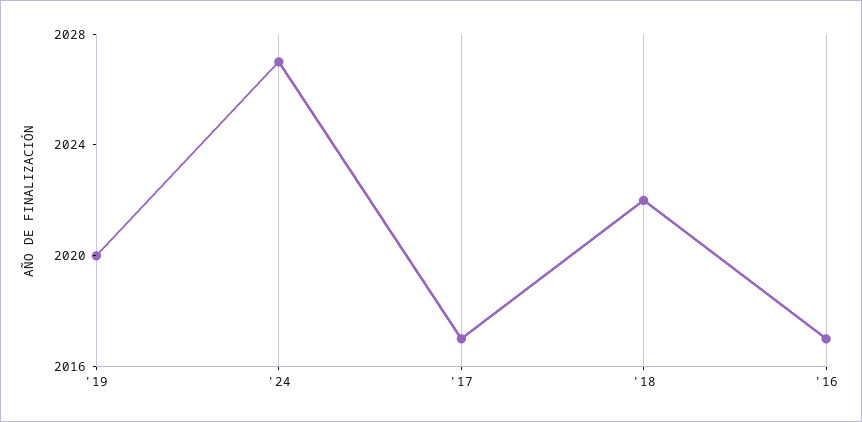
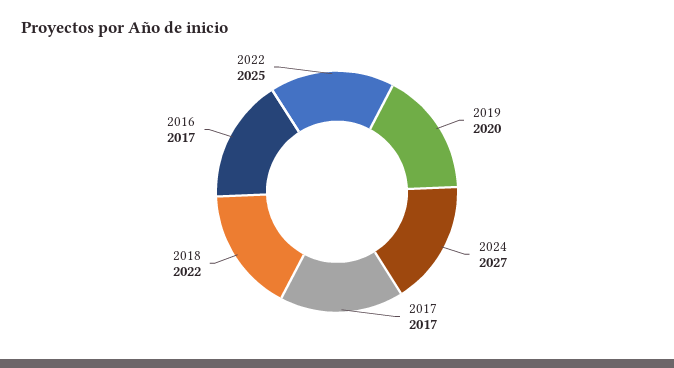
2022: none -> 2025

